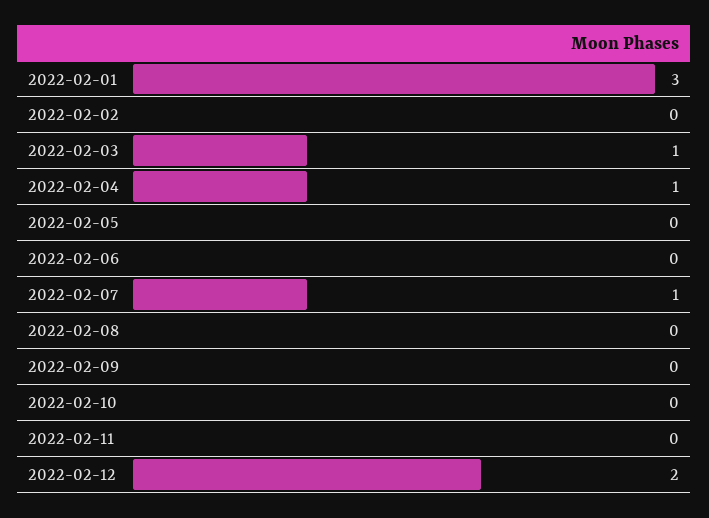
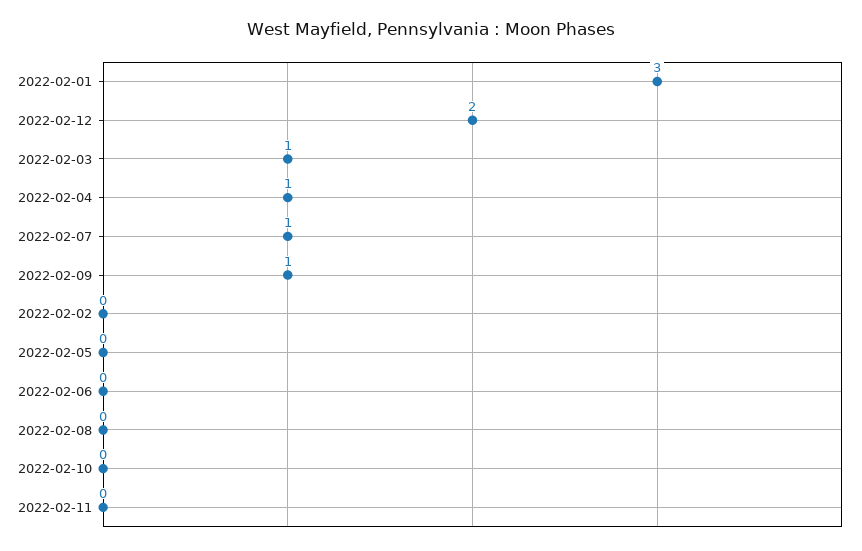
2022-02-09: 0 -> 1

